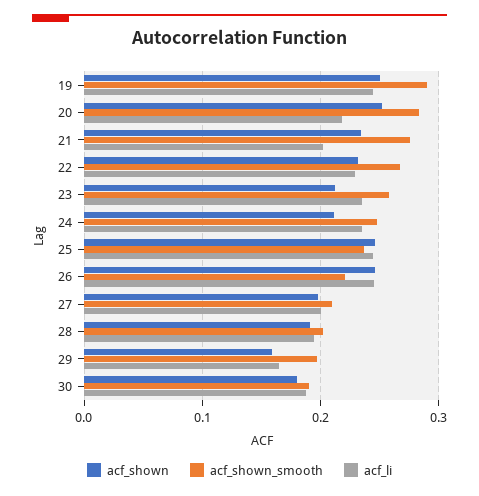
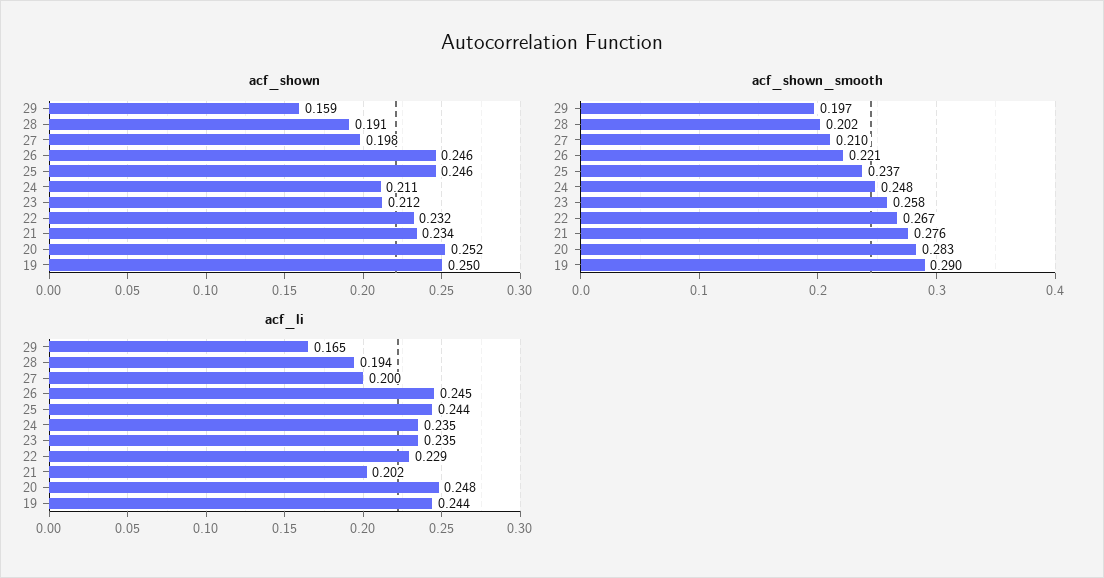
acf_li, 20: 0.22 -> 0.248
acf_shown, 30: 0.18 -> none
acf_shown_smooth, 30: 0.19 -> none
acf_li, 30: 0.19 -> none

